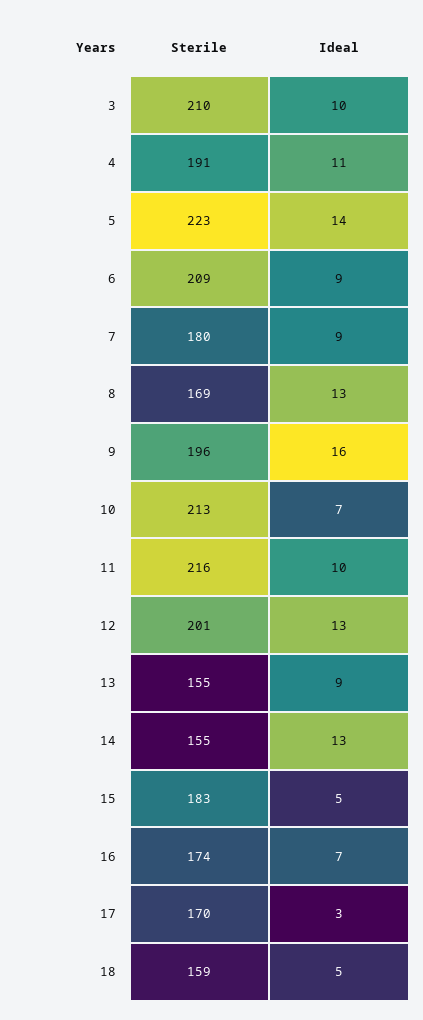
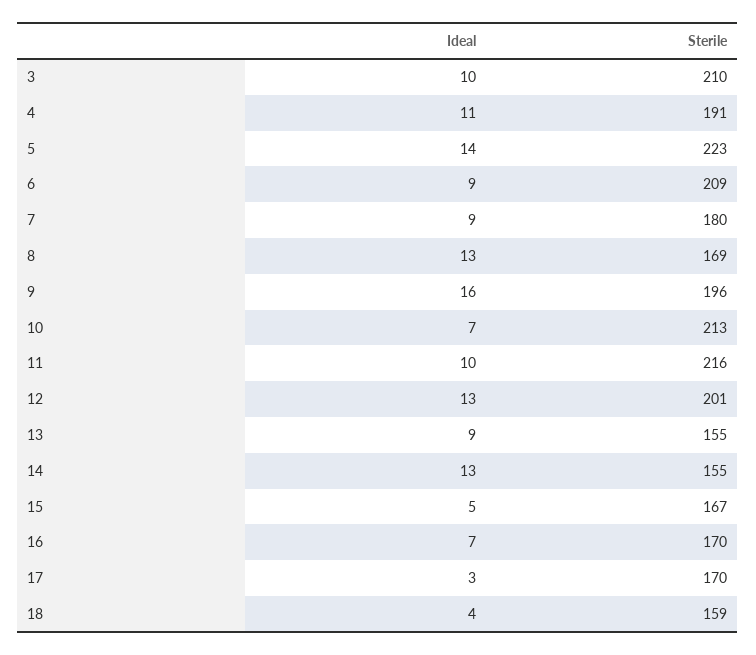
Sterile, 15: 183 -> 167
Sterile, 16: 174 -> 170
Ideal, 18: 5 -> 4

